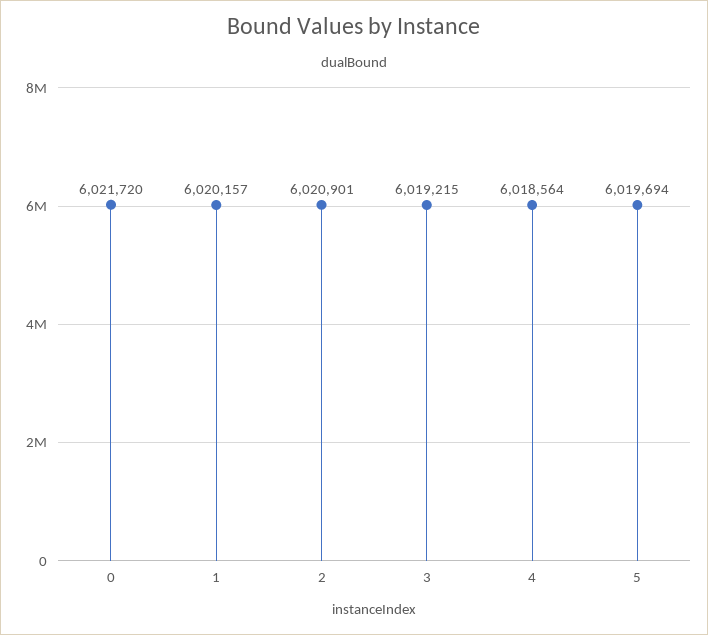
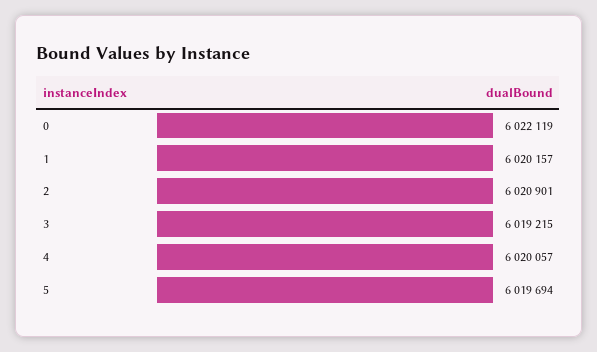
0: 6021720 -> 6022119
4: 6018564 -> 6020057

